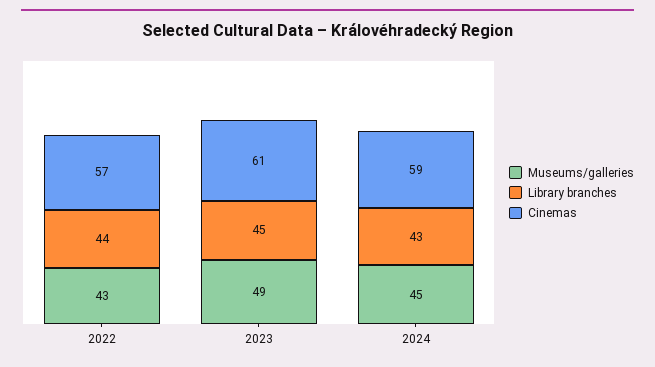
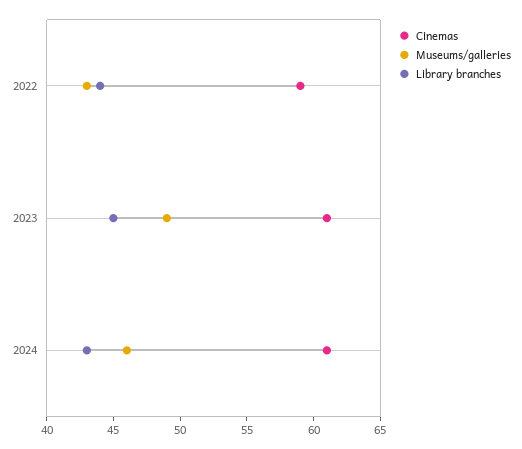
Cinemas, 2022: 57 -> 59
Museums/galleries, 2024: 45 -> 46
Cinemas, 2024: 59 -> 61

